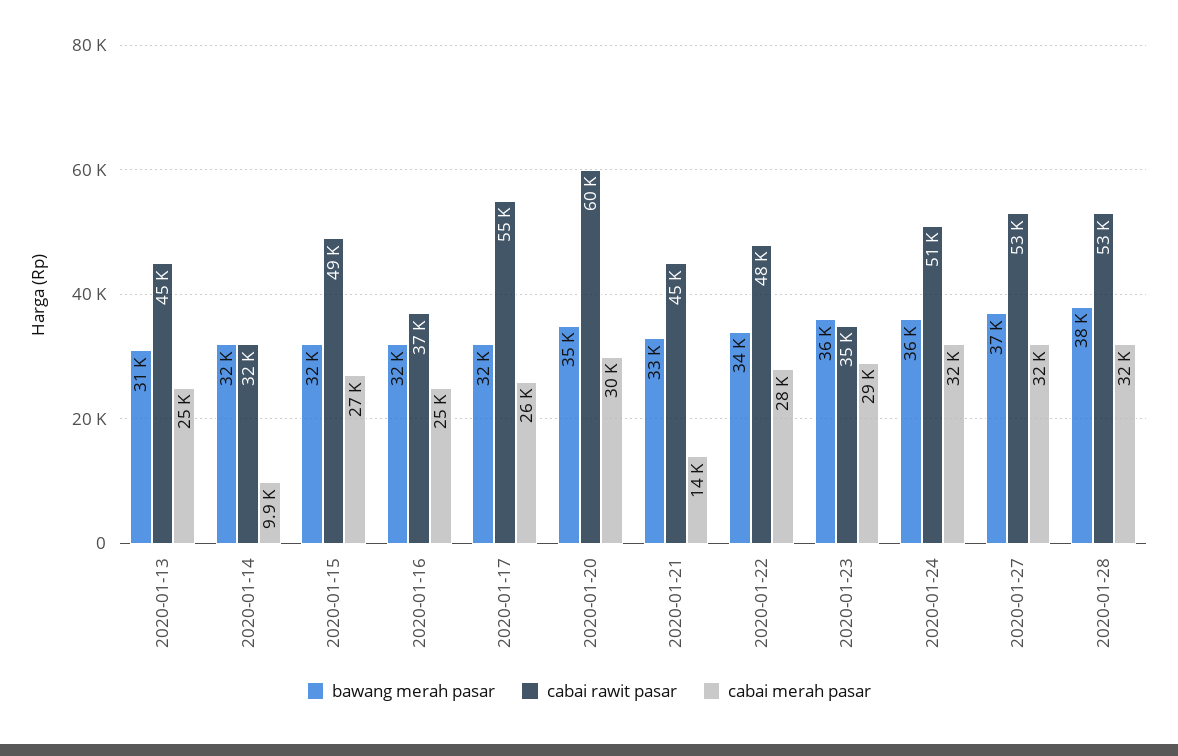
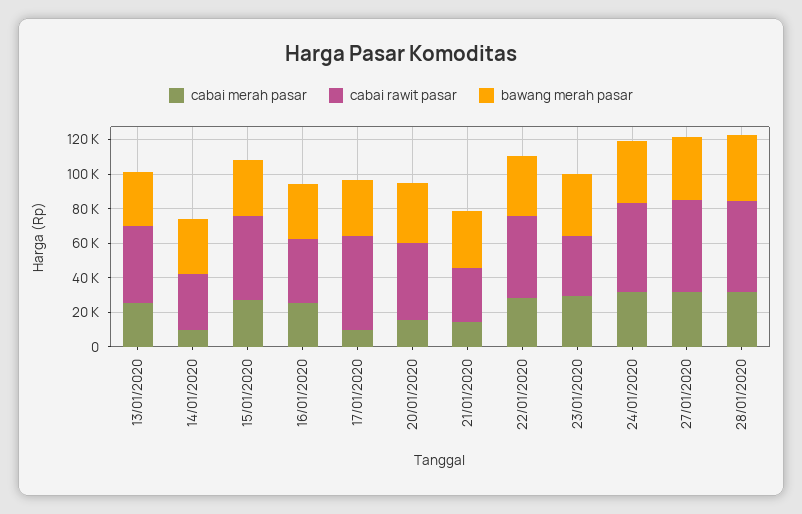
cabai merah pasar, 2020-01-17: 26000 -> 10000
cabai rawit pasar, 2020-01-20: 60000 -> 45000
cabai merah pasar, 2020-01-20: 30000 -> 15000
cabai rawit pasar, 2020-01-21: 45000 -> 30000

